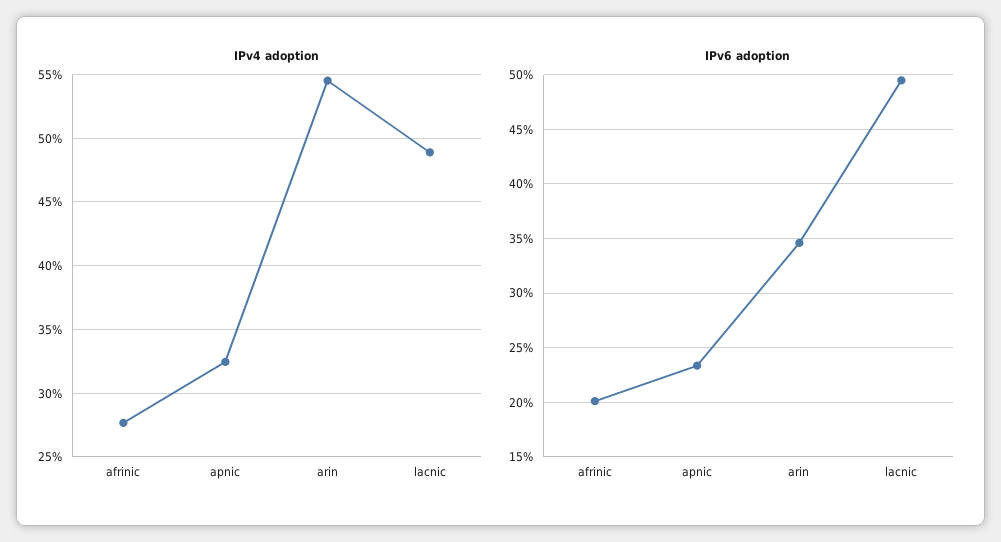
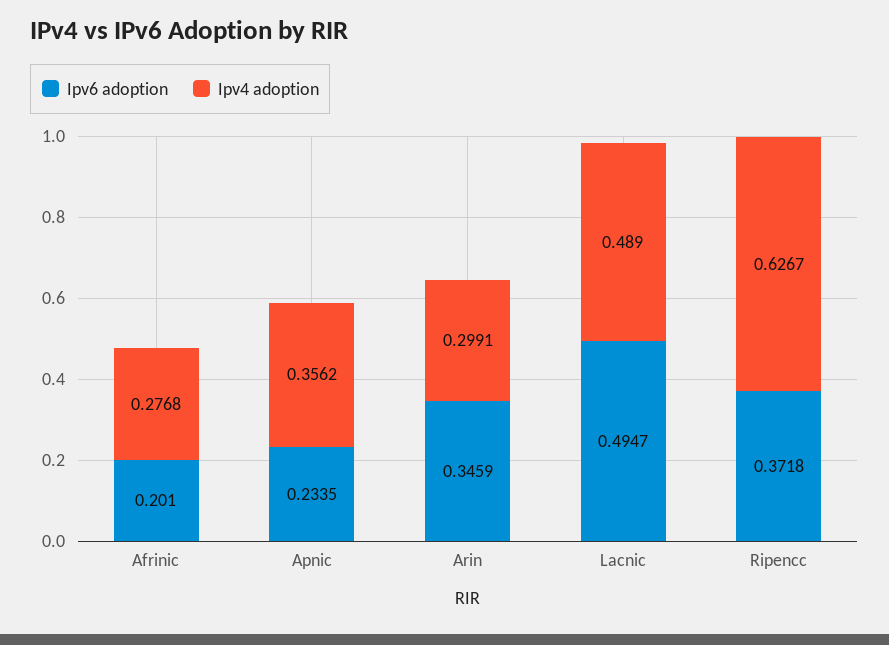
IPv4 adoption, apnic: 0.325 -> 0.3562
IPv4 adoption, arin: 0.545 -> 0.2991
IPv6 adoption, Ripencc: none -> 0.3718
IPv4 adoption, Ripencc: none -> 0.6267

